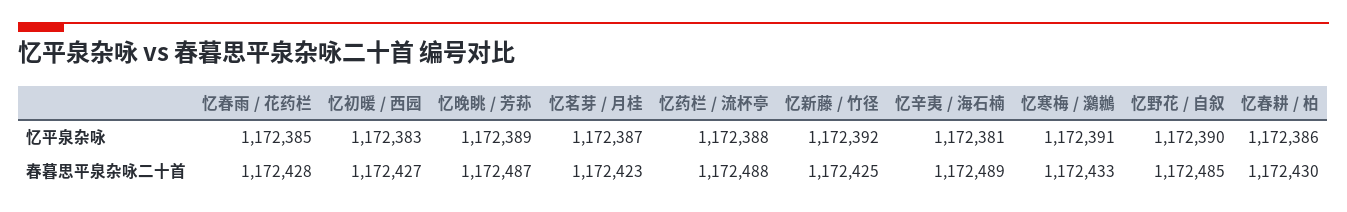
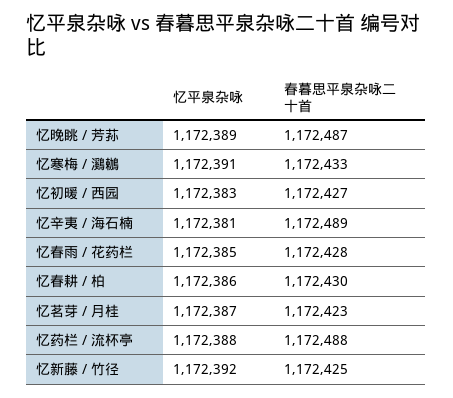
忆野花 / 自叙, 忆平泉杂咏: 1172390 -> none
忆野花 / 自叙, 春暮思平泉杂咏二十首: 1172485 -> none

